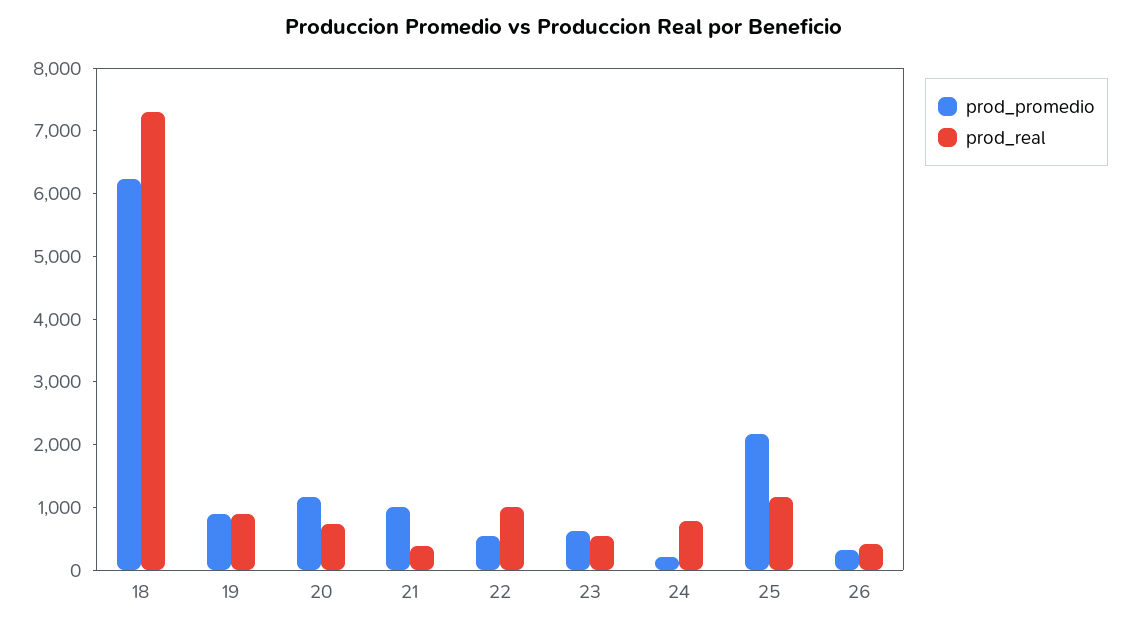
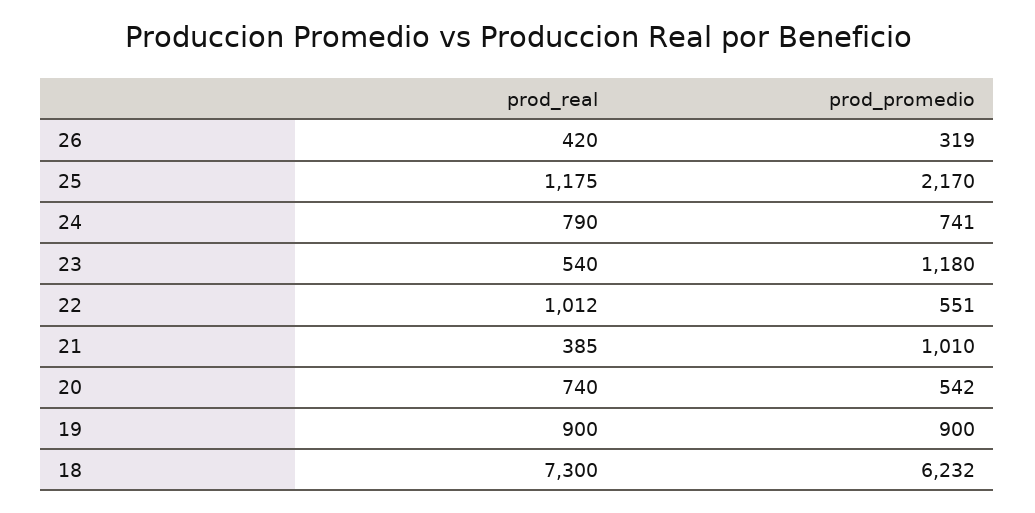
prod_promedio, 20: 1200 -> 542
prod_promedio, 23: 600 -> 1180
prod_promedio, 24: 200 -> 741

